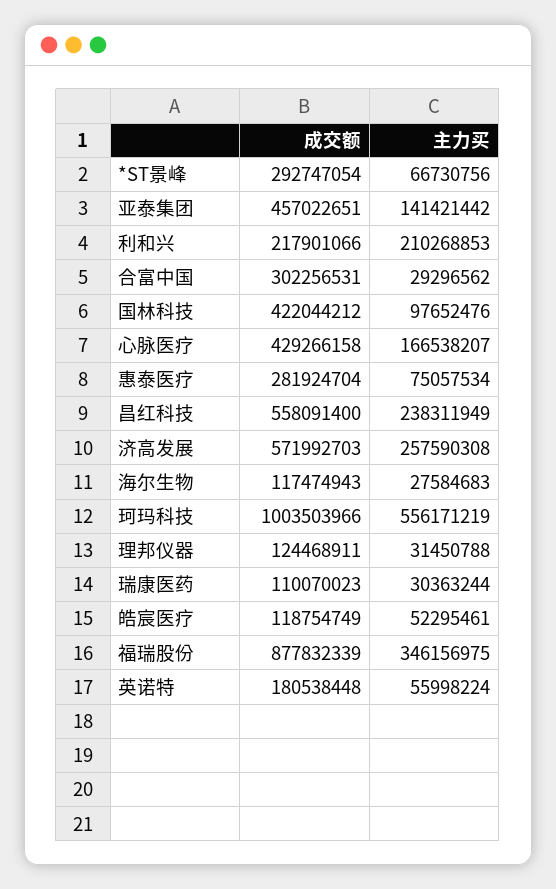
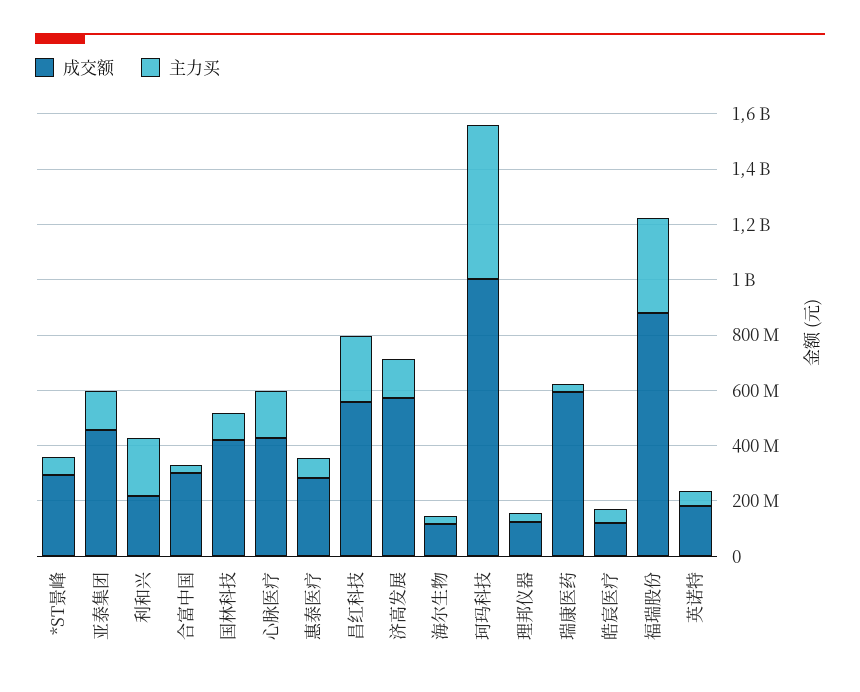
主力买, 济高发展: 257590308 -> 150000000
成交额, 瑞康医药: 110070023 -> 600000000

